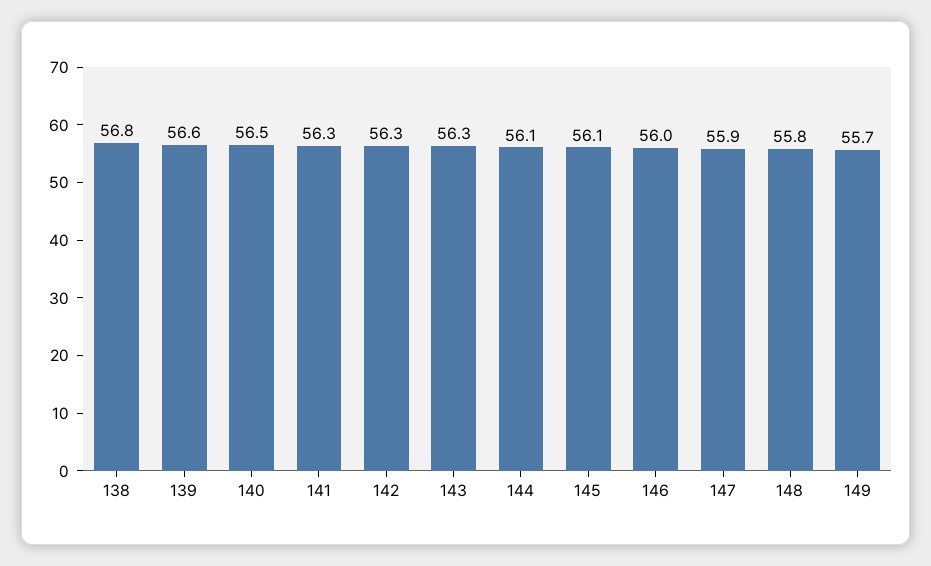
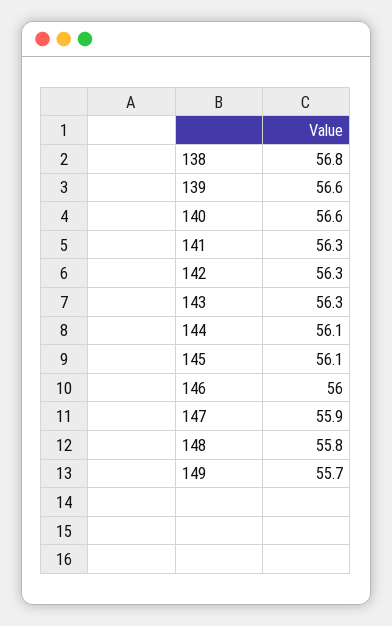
140: 56.5 -> 56.6

